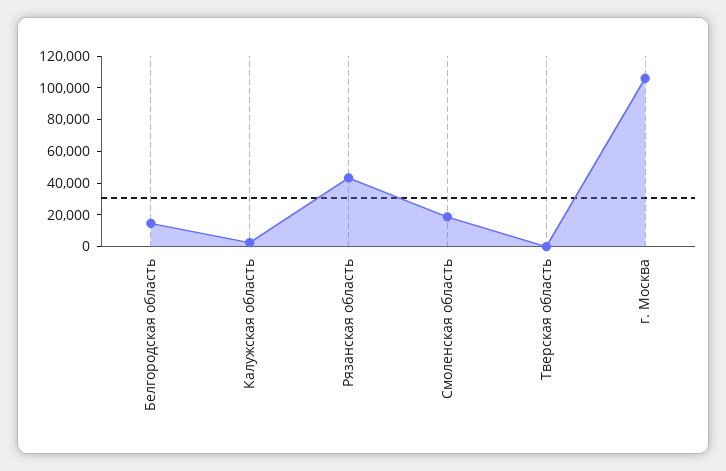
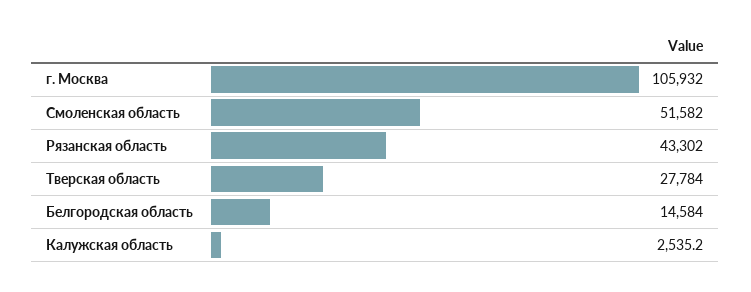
Смоленская область: 20000 -> 51582
Тверская область: 0 -> 27784

